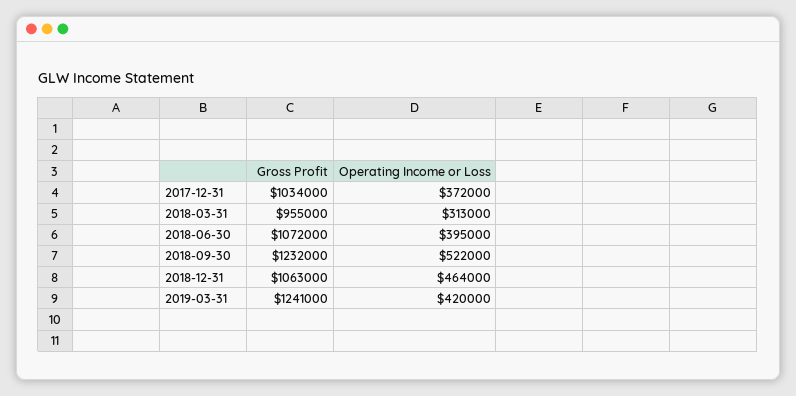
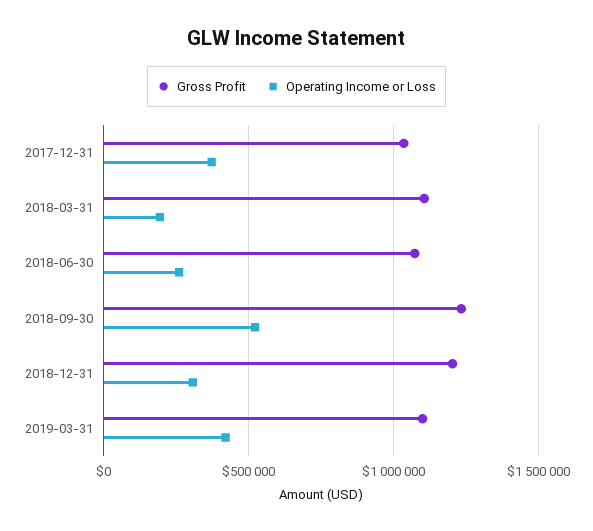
Gross Profit, 2018-03-31: 955000 -> 1100000
Operating Income or Loss, 2018-03-31: 313000 -> 200000
Operating Income or Loss, 2018-06-30: 395000 -> 250000
Gross Profit, 2018-12-31: 1063000 -> 1200000
Operating Income or Loss, 2018-12-31: 464000 -> 300000
Gross Profit, 2019-03-31: 1241000 -> 1100000

